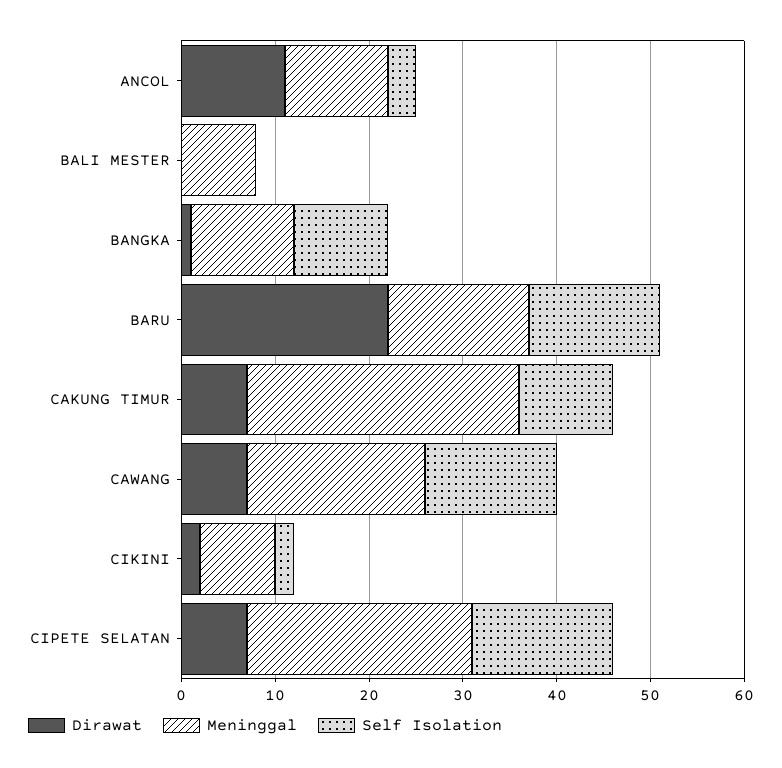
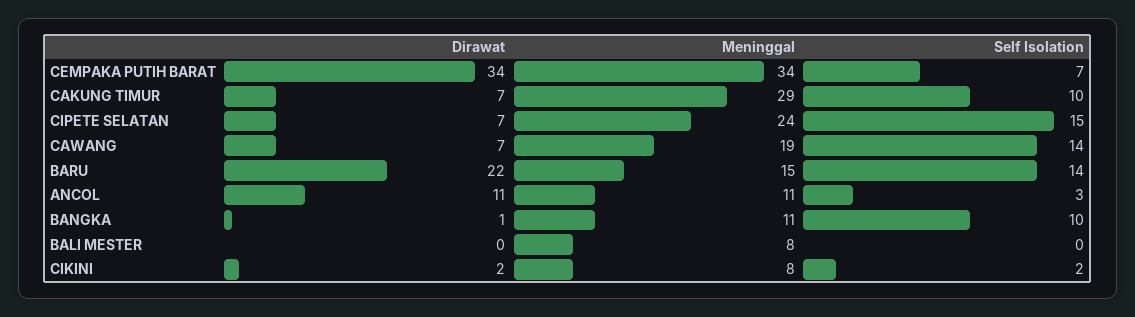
Dirawat, CEMPAKA PUTIH BARAT: none -> 34
Meninggal, CEMPAKA PUTIH BARAT: none -> 34
Self Isolation, CEMPAKA PUTIH BARAT: none -> 7

